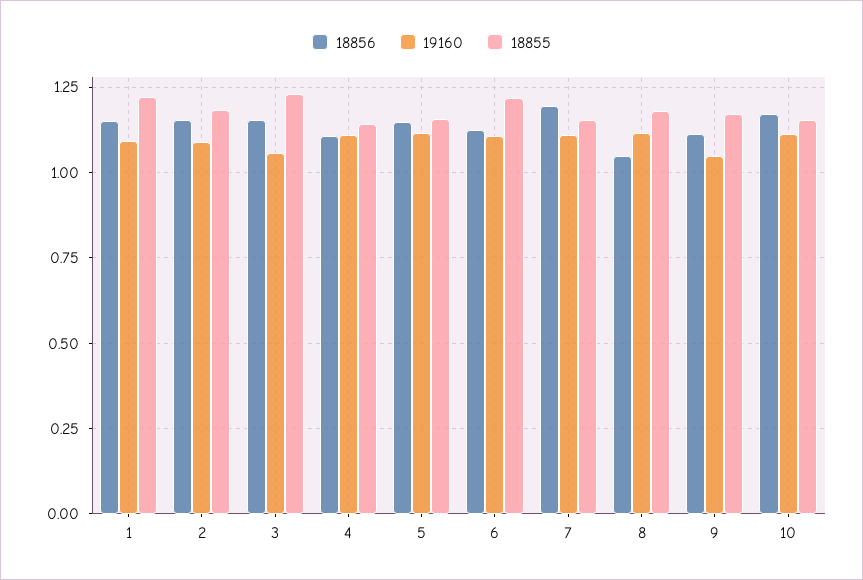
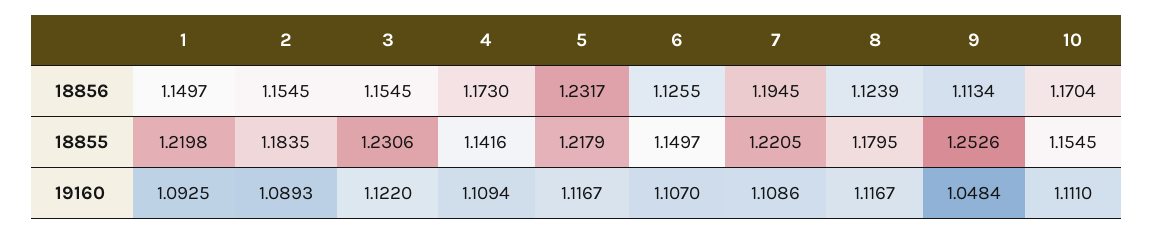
19160, 3: 1.05 -> 1.122
18856, 4: 1.1 -> 1.173
18856, 5: 1.15 -> 1.2317
18855, 5: 1.15 -> 1.2179
18855, 6: 1.225 -> 1.1497
18855, 7: 1.15 -> 1.2205
18856, 8: 1.05 -> 1.1239
18855, 9: 1.175 -> 1.2526

